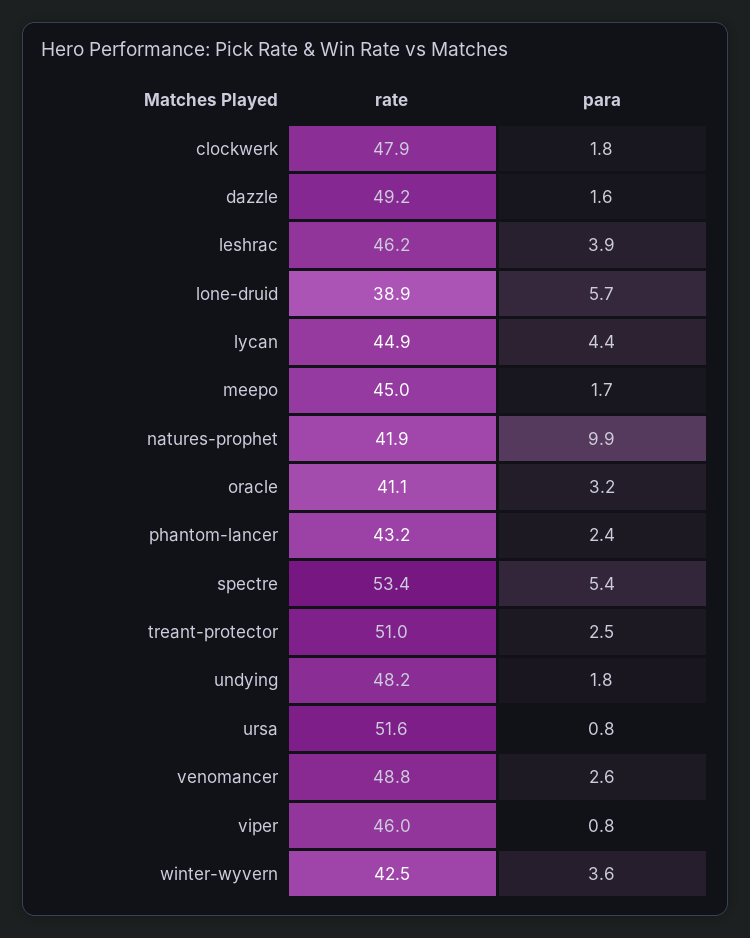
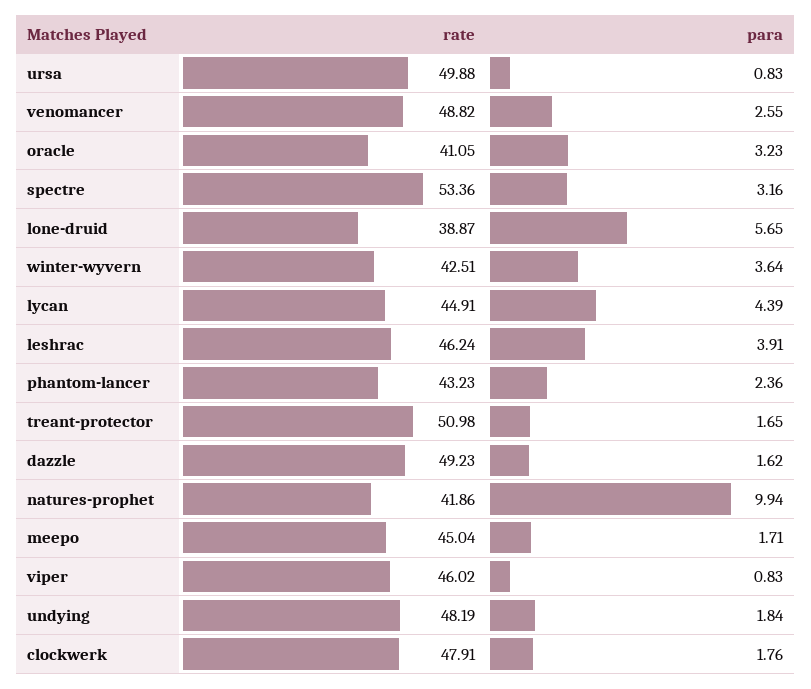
para, spectre: 5.4 -> 3.16
para, treant-protector: 2.5 -> 1.65
rate, ursa: 51.6 -> 49.88

